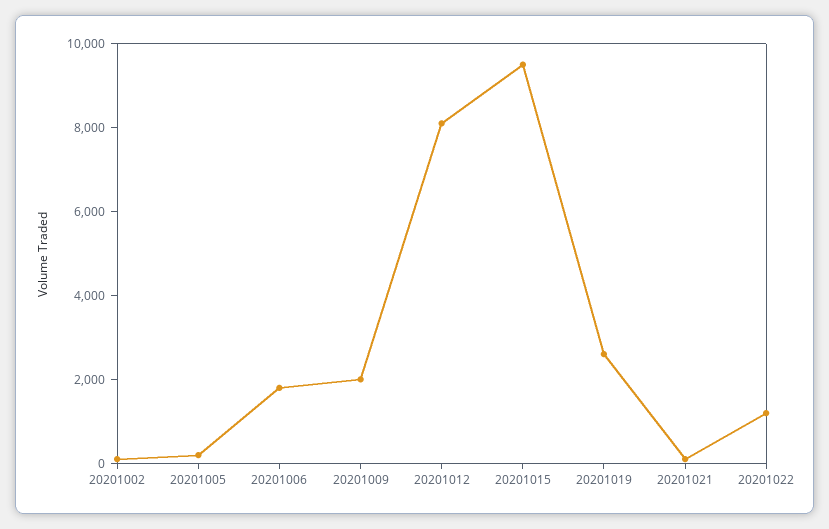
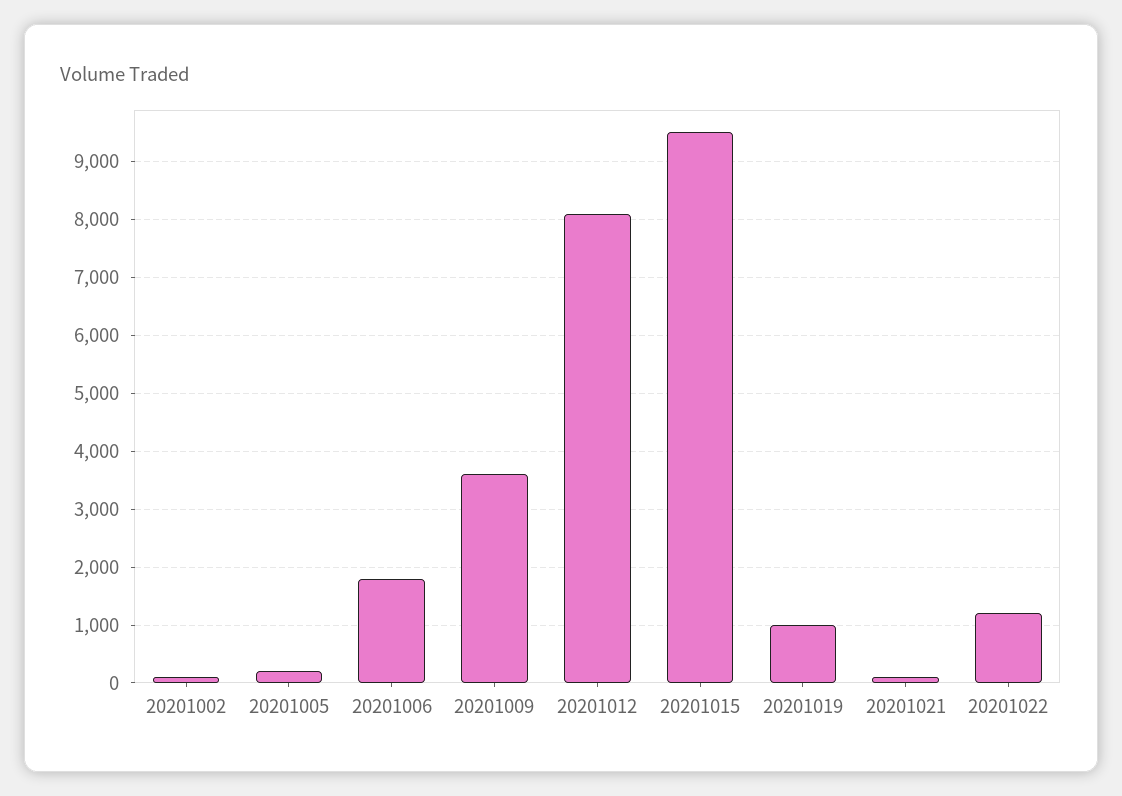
20201009: 2000 -> 3600
20201019: 2500 -> 1000

